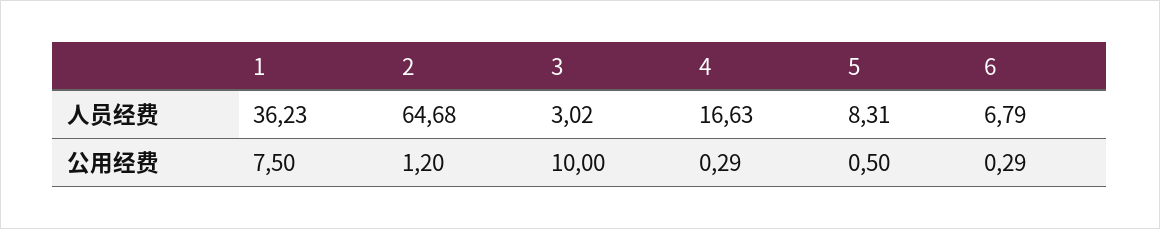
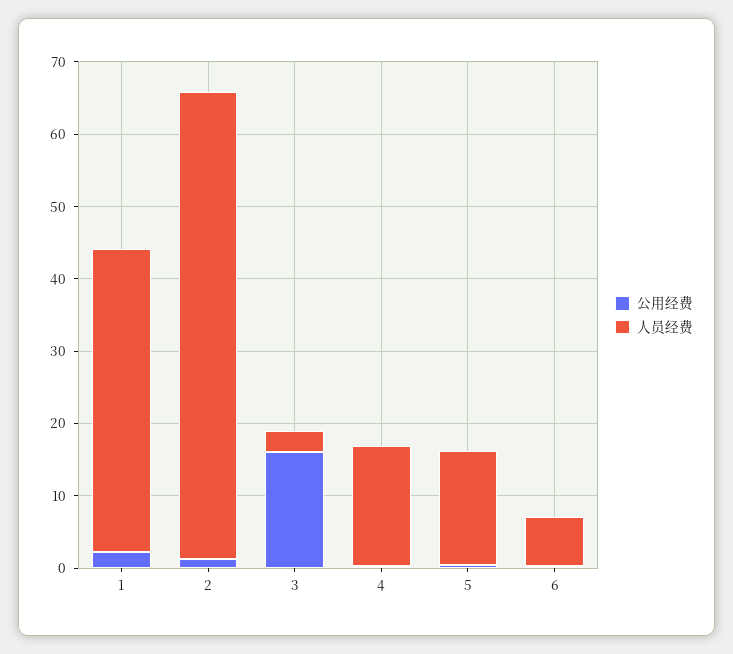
人员经费, 1: 36.23 -> 42
人员经费, 5: 8.31 -> 16
公用经费, 1: 7.5 -> 2
公用经费, 3: 10 -> 16

